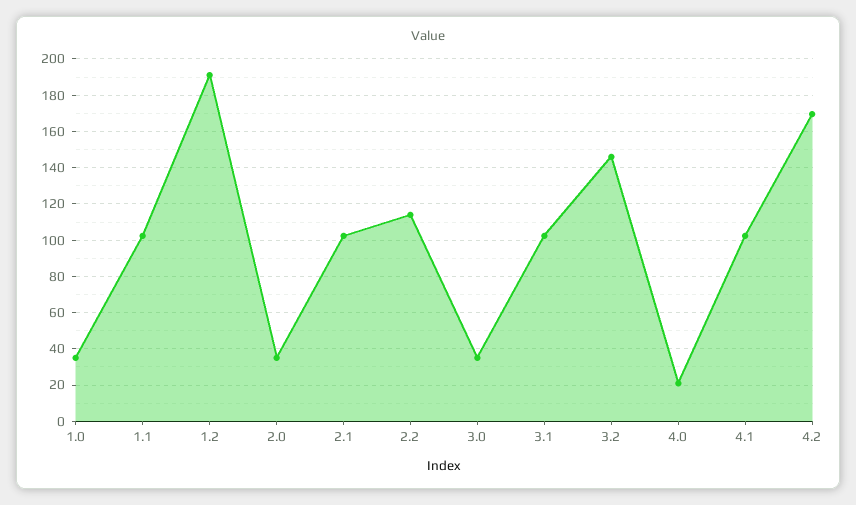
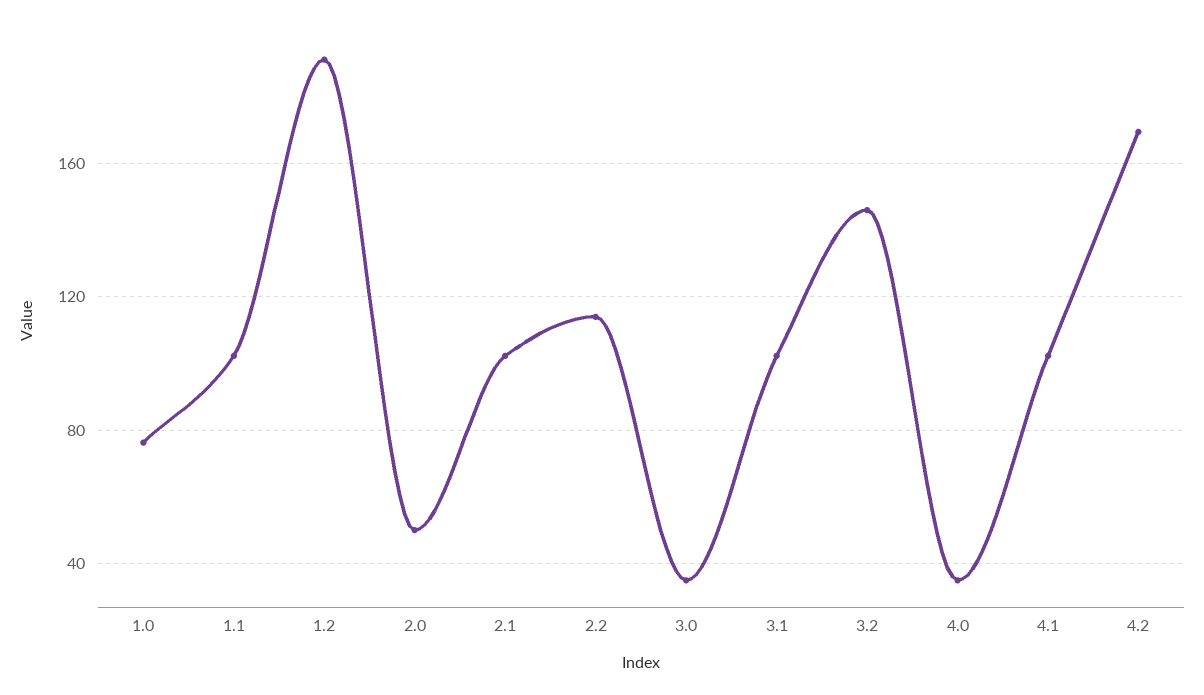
1.0: 35 -> 75
2.0: 35 -> 50
4.0: 20 -> 35

